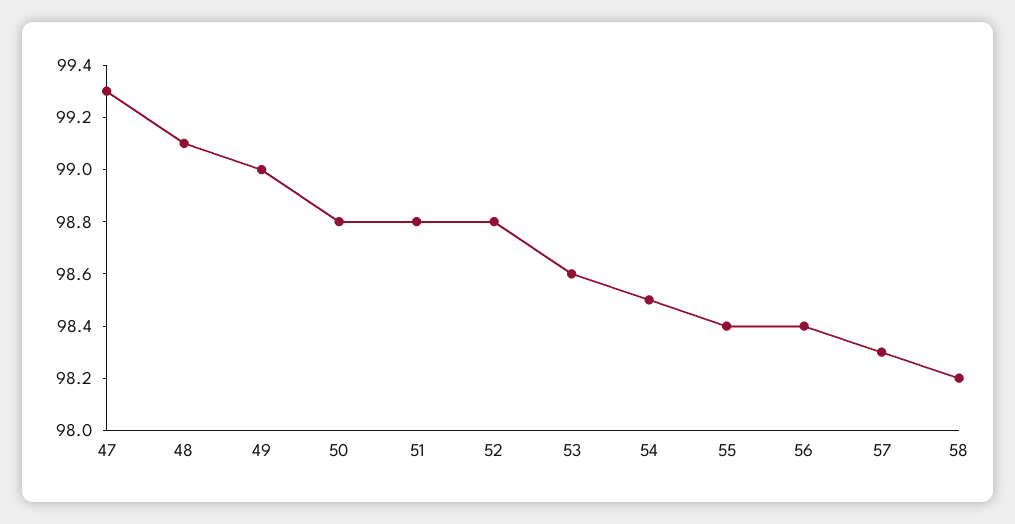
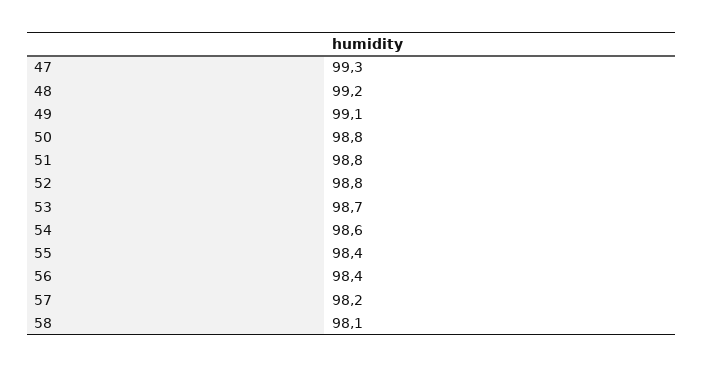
48: 99.1 -> 99.2
49: 99 -> 99.1
53: 98.6 -> 98.7
54: 98.5 -> 98.6
57: 98.3 -> 98.2
58: 98.2 -> 98.1

